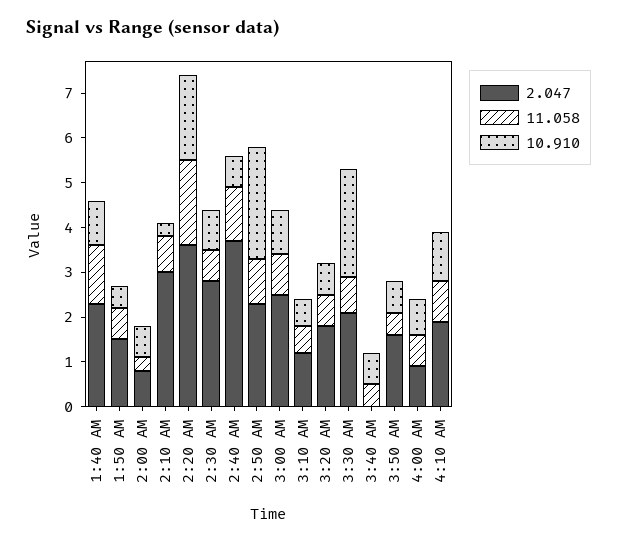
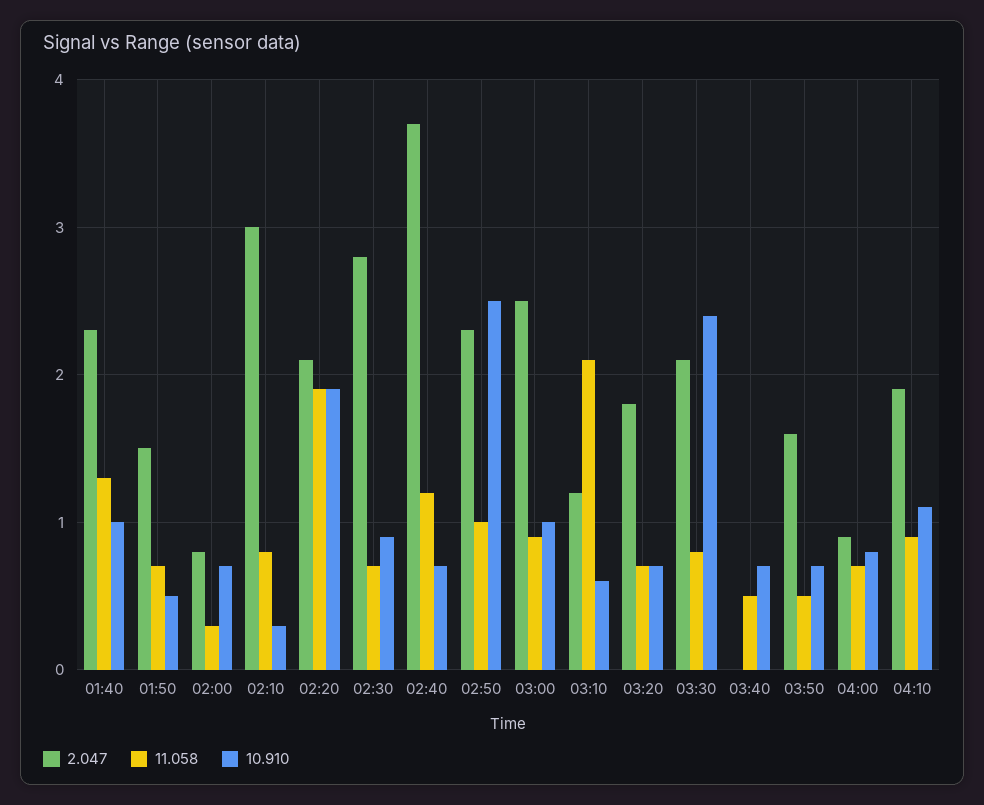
2.047, 2:20 AM: 3.5 -> 2.1
11.058, 3:10 AM: 0.5 -> 2.1

